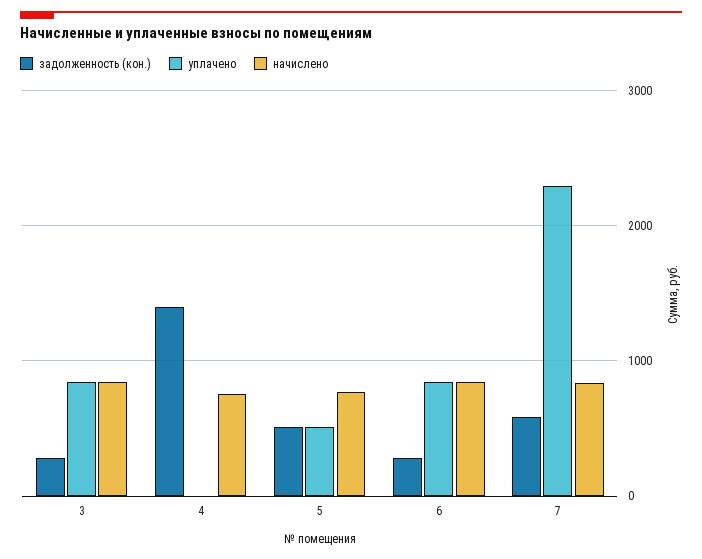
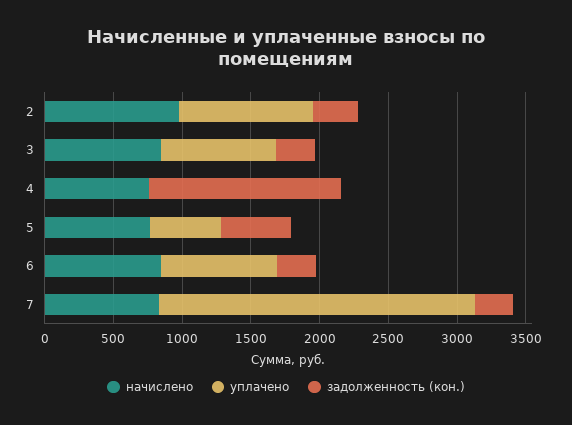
задолженность (кон.), 7: 600 -> 300
начислено, 2: none -> 1000
уплачено, 2: none -> 1000
задолженность (кон.), 2: none -> 300

